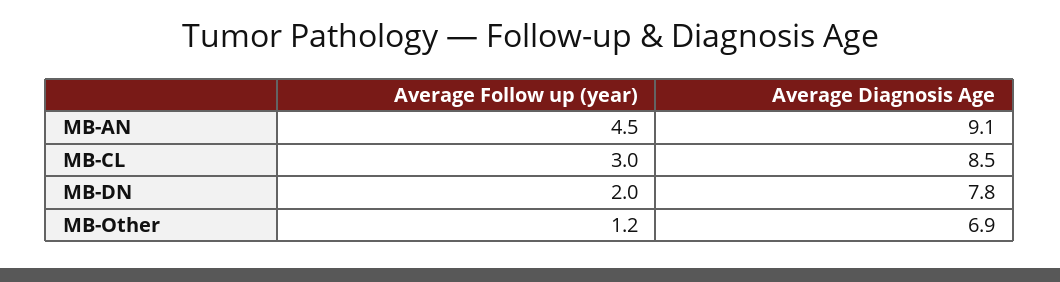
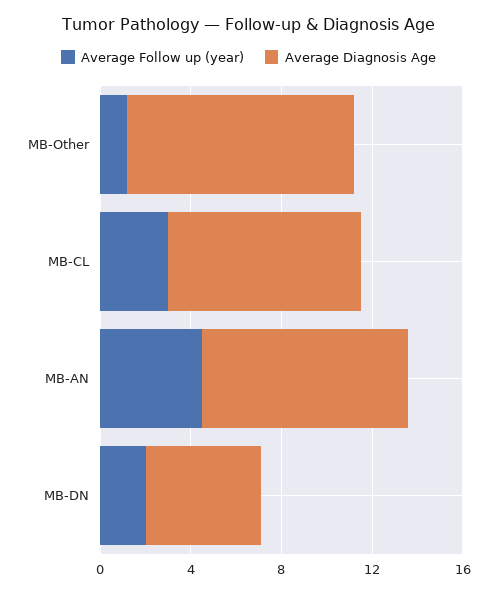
Average Diagnosis Age, MB-DN: 7.8 -> 5
Average Diagnosis Age, MB-Other: 6.9 -> 10

